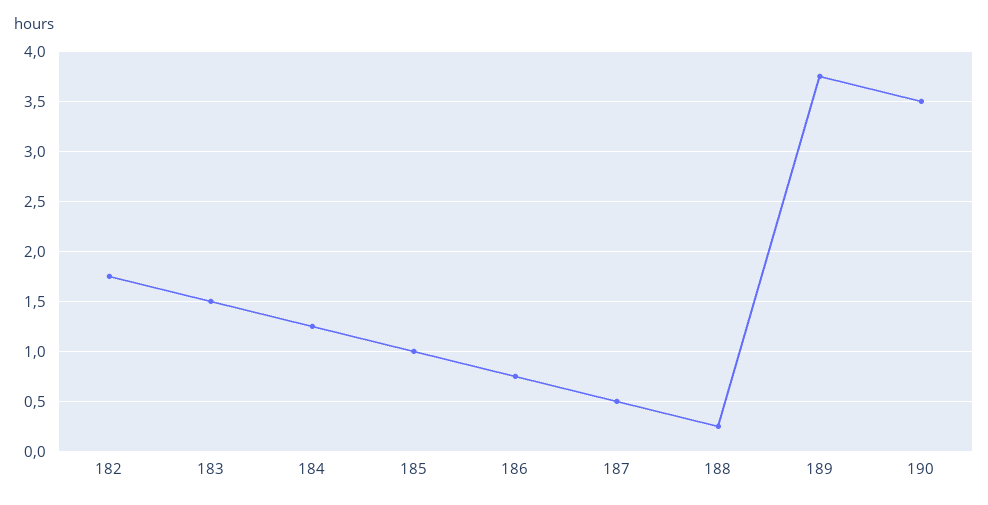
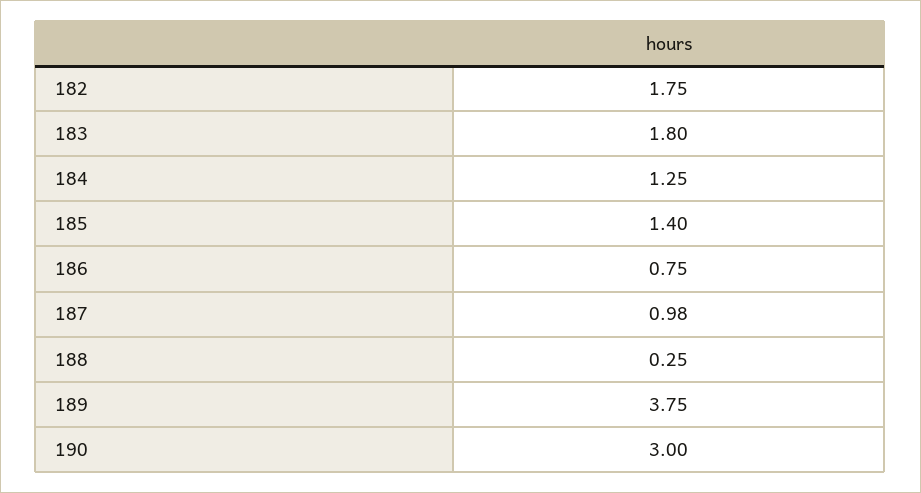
183: 1.5 -> 1.8
185: 1 -> 1.4
187: 0.5 -> 0.98
190: 3.5 -> 3

